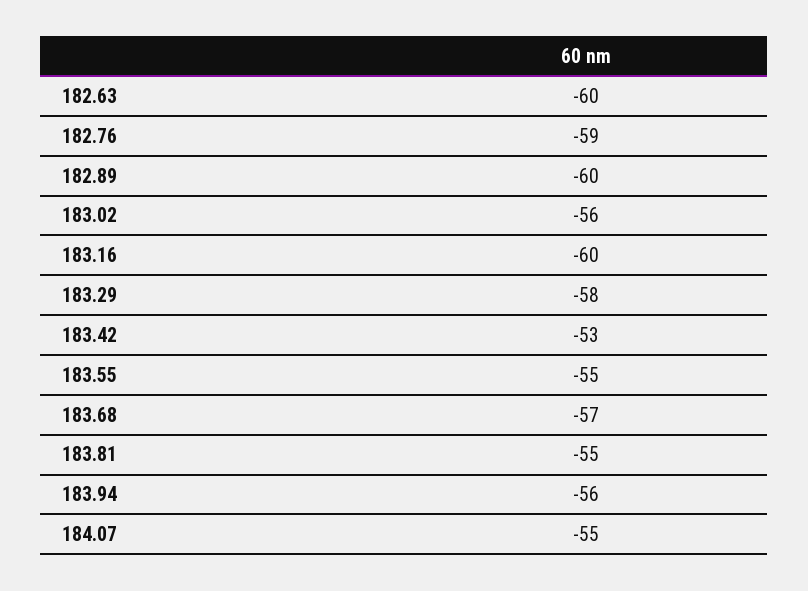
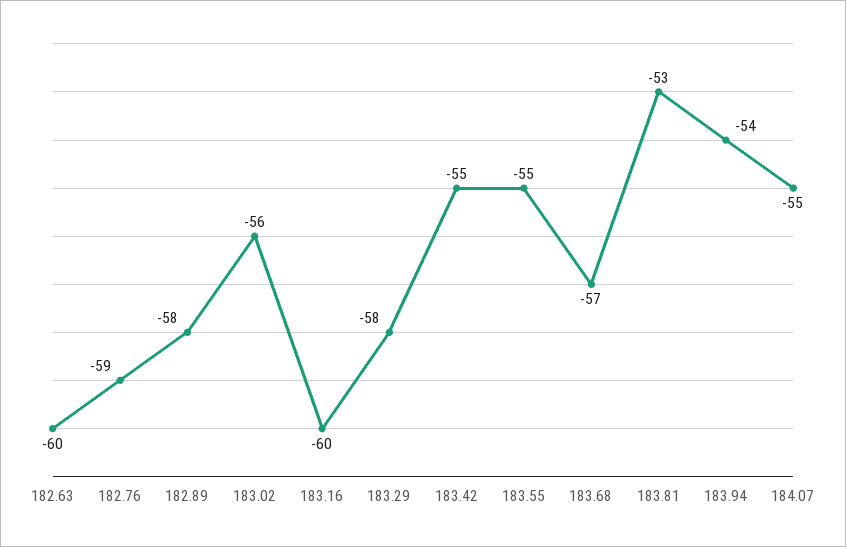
182.89: -60 -> -58
183.42: -53 -> -55
183.81: -55 -> -53
183.94: -56 -> -54

